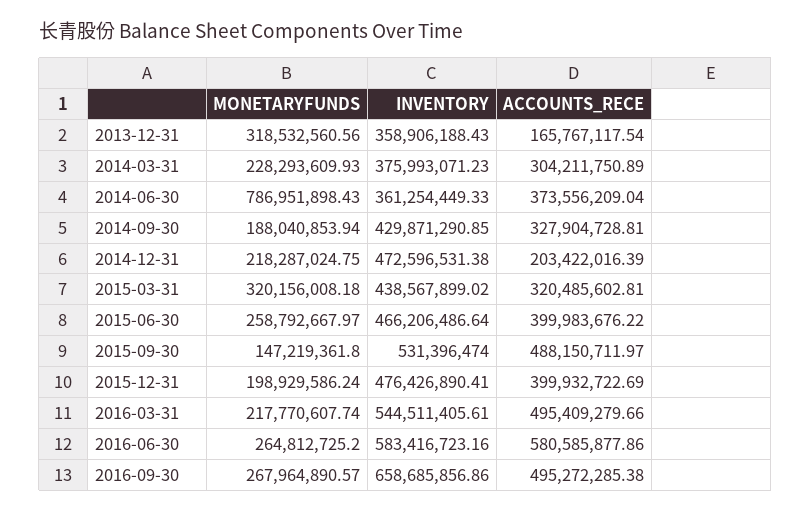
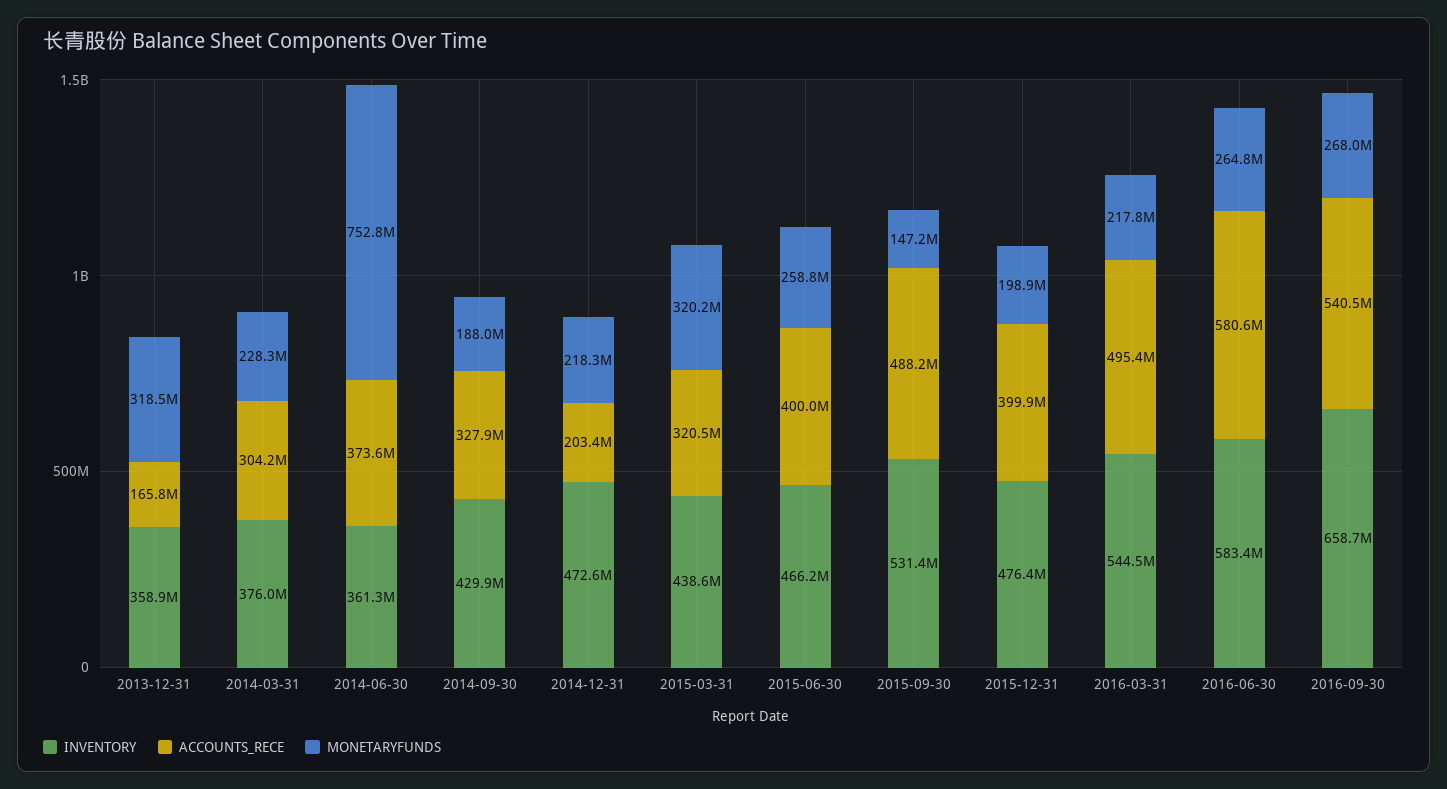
MONETARYFUNDS, 2014-06-30: 786951898.43 -> 752800000
ACCOUNTS_RECE, 2016-09-30: 495272285.38 -> 540500000

